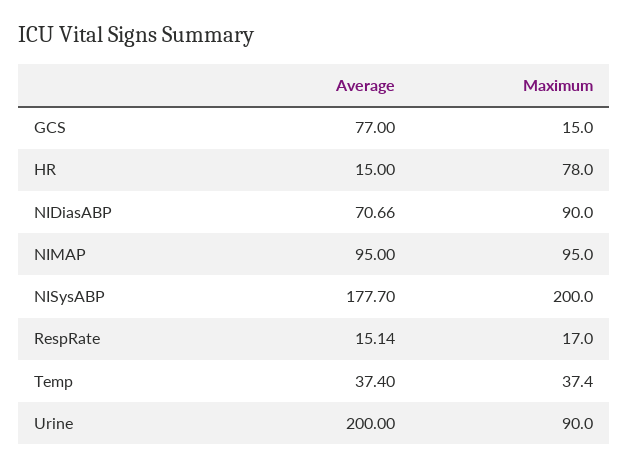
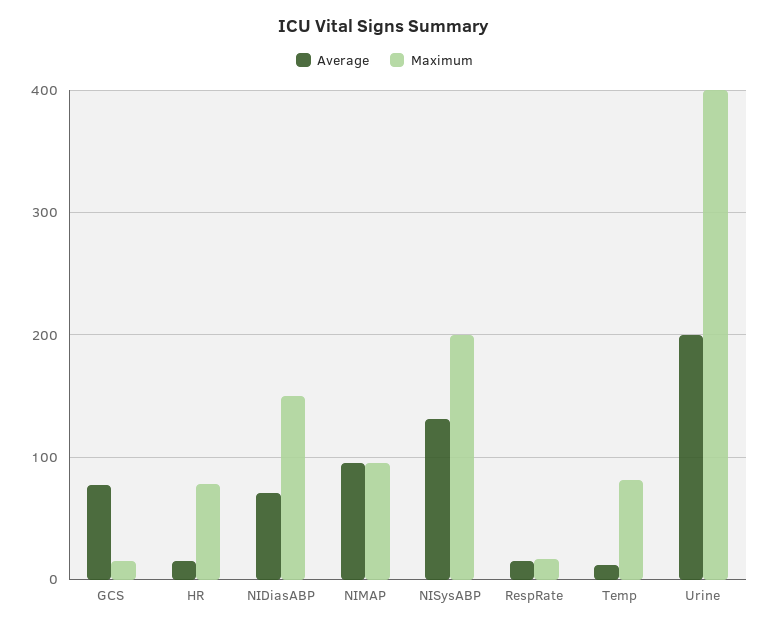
Maximum, NIDiasABP: 90 -> 150
Average, NISysABP: 177.7 -> 130
Average, Temp: 37.4 -> 10
Maximum, Temp: 37.4 -> 80
Maximum, Urine: 90 -> 400

